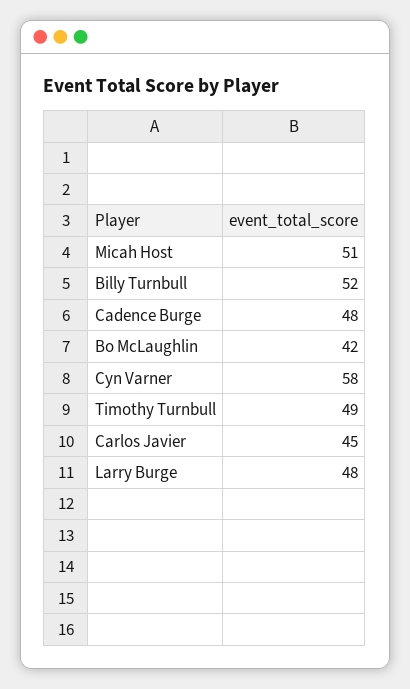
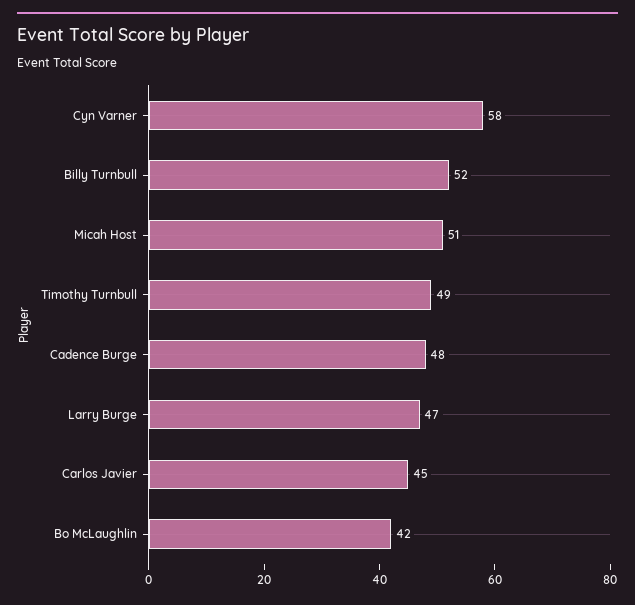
Larry Burge: 48 -> 47

